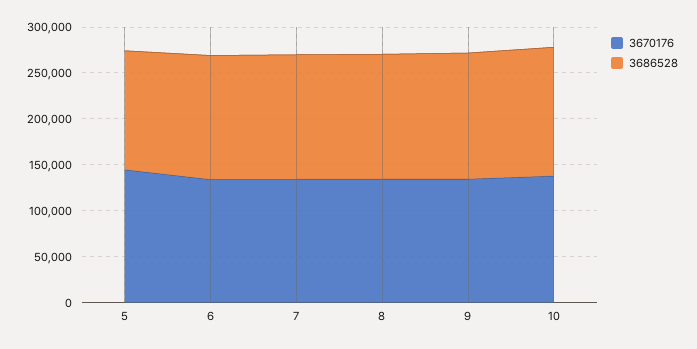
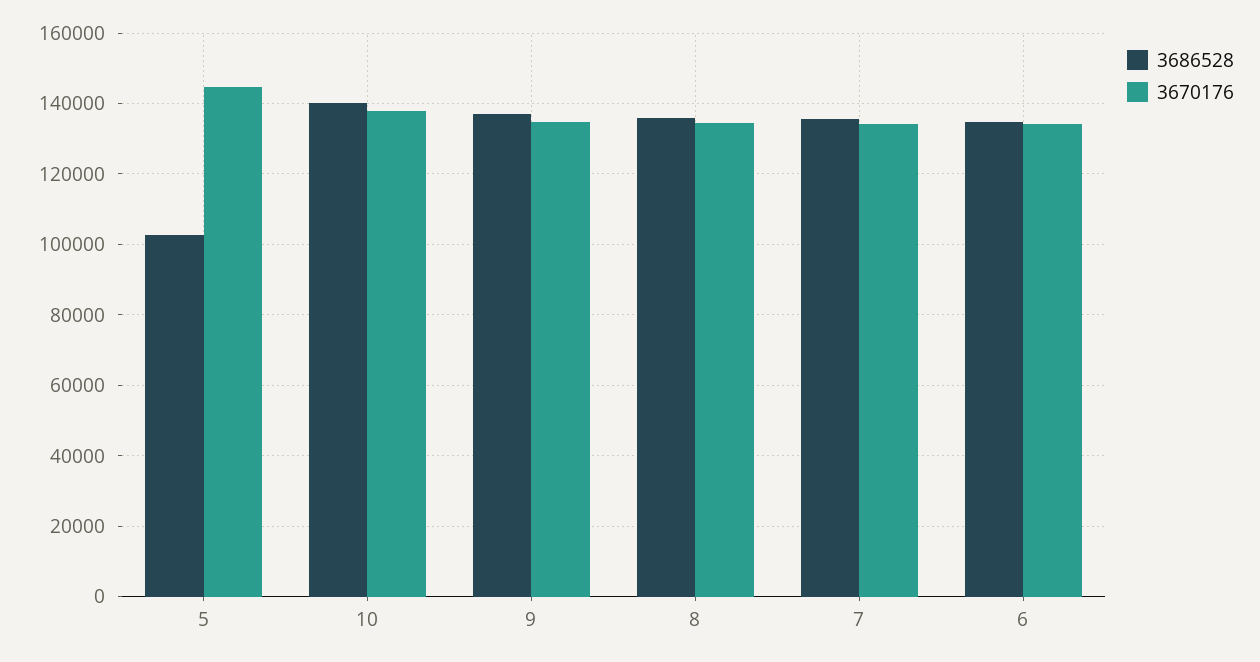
3686528, 5: 130000 -> 102000

